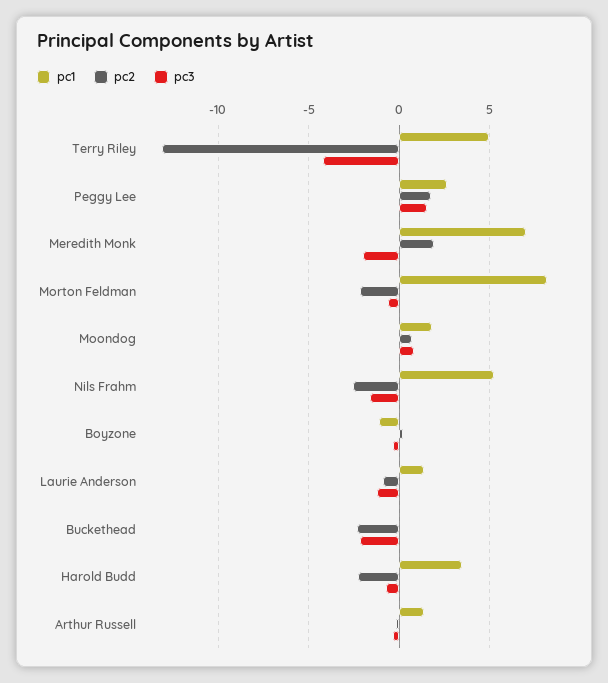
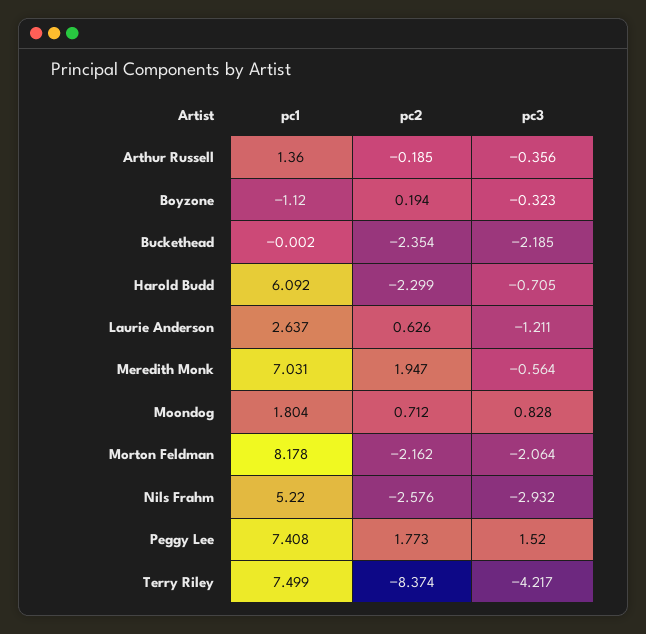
pc1, Terry Riley: 5 -> 7.499
pc2, Terry Riley: -13 -> -8.374
pc1, Peggy Lee: 2.5 -> 7.408
pc3, Meredith Monk: -2 -> -0.564
pc3, Morton Feldman: -0.5 -> -2.064
pc3, Nils Frahm: -1.5 -> -2.932
pc1, Laurie Anderson: 1.5 -> 2.637
pc2, Laurie Anderson: -1 -> 0.626
pc1, Harold Budd: 3.5 -> 6.092

